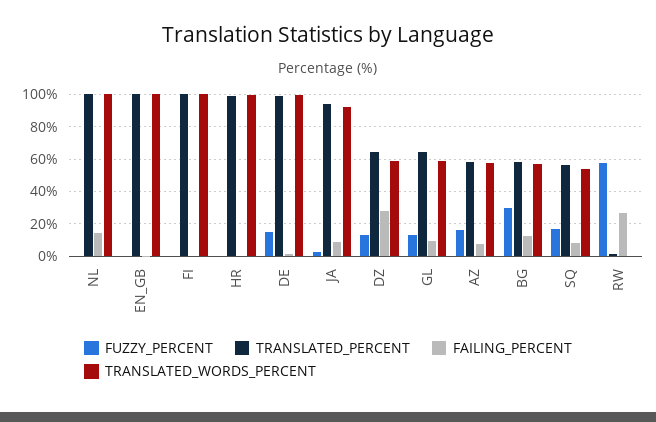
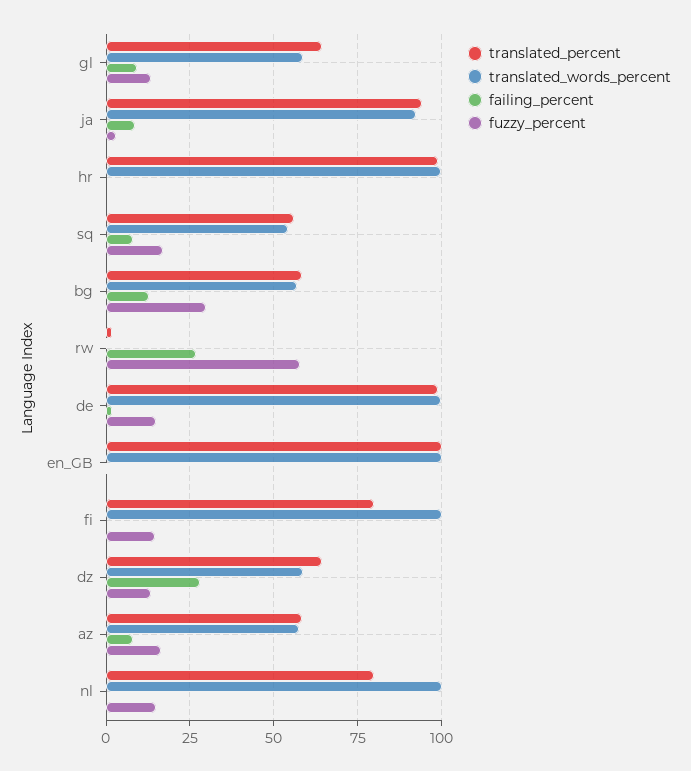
FUZZY_PERCENT, NL: 0 -> 15
TRANSLATED_PERCENT, NL: 100 -> 80
FAILING_PERCENT, NL: 15 -> 0
FUZZY_PERCENT, FI: 0 -> 15
TRANSLATED_PERCENT, FI: 100 -> 80

